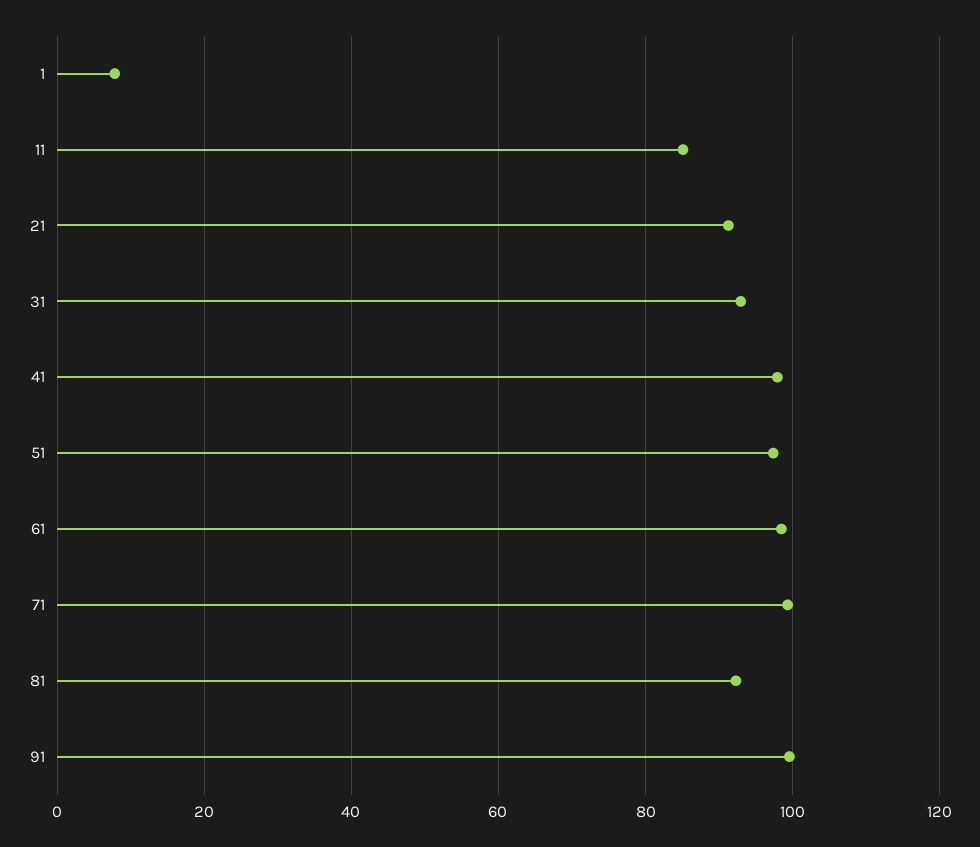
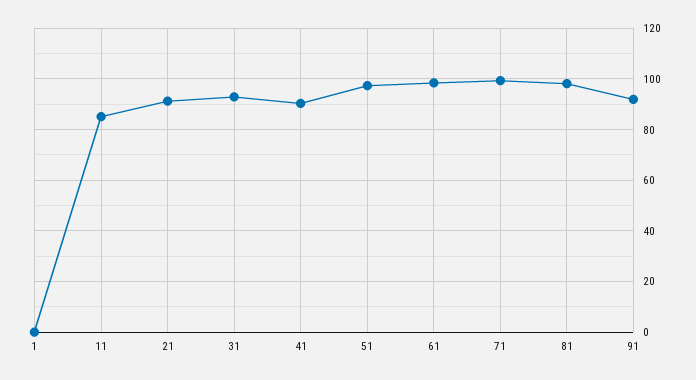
1: 8 -> 0
41: 98 -> 90
81: 92 -> 97.5
91: 100 -> 92.5

